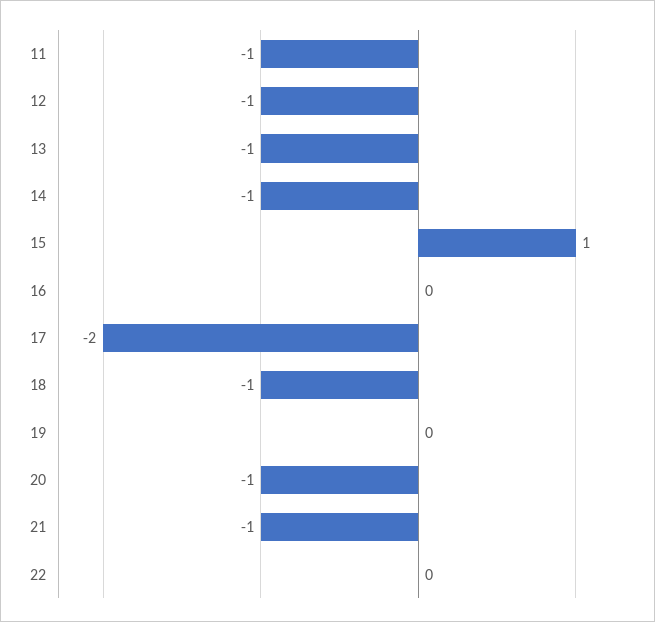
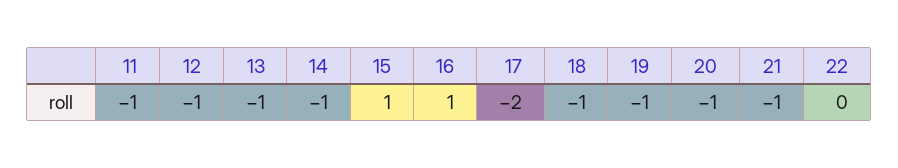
16: 0 -> 1
19: 0 -> -1

